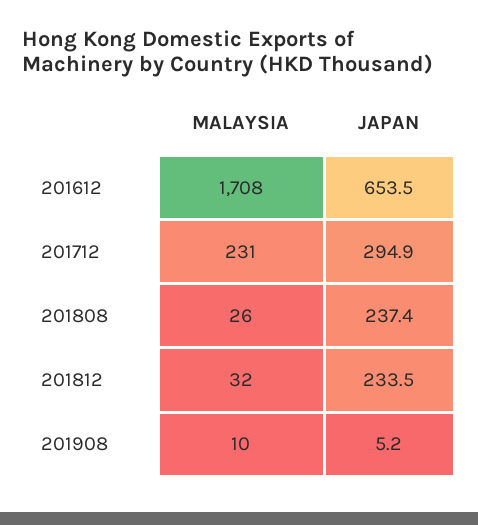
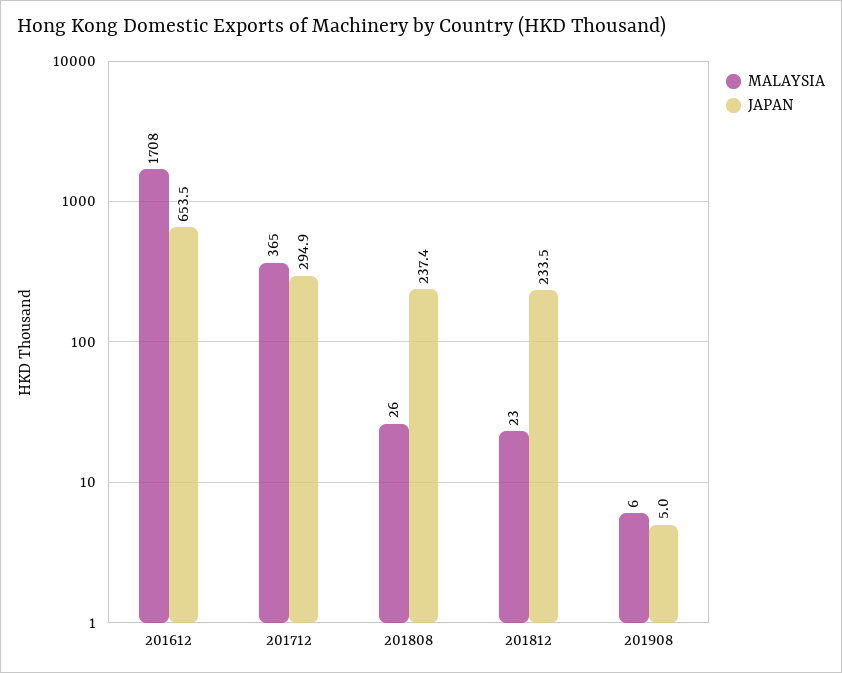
MALAYSIA, 201712: 231 -> 365
MALAYSIA, 201812: 32 -> 23
MALAYSIA, 201908: 10 -> 6
JAPAN, 201908: 5.2 -> 5

